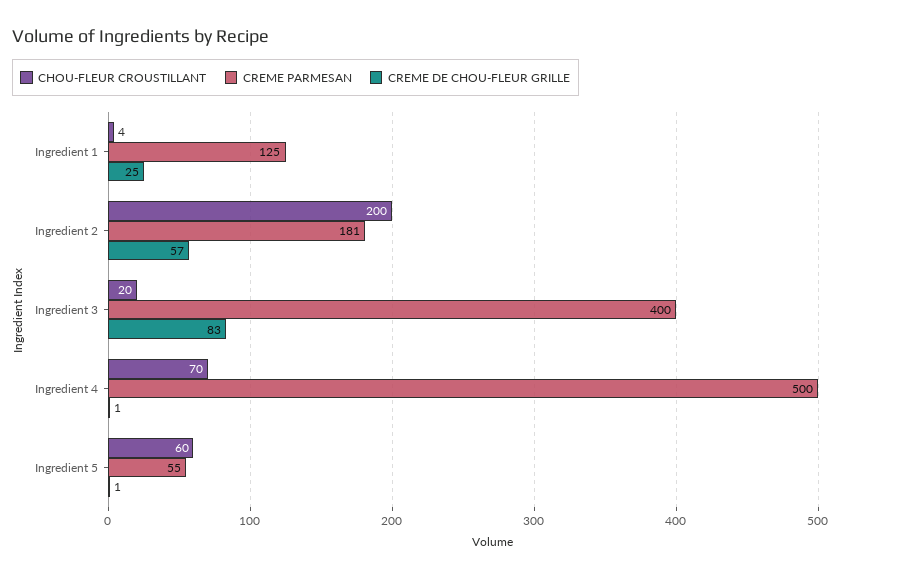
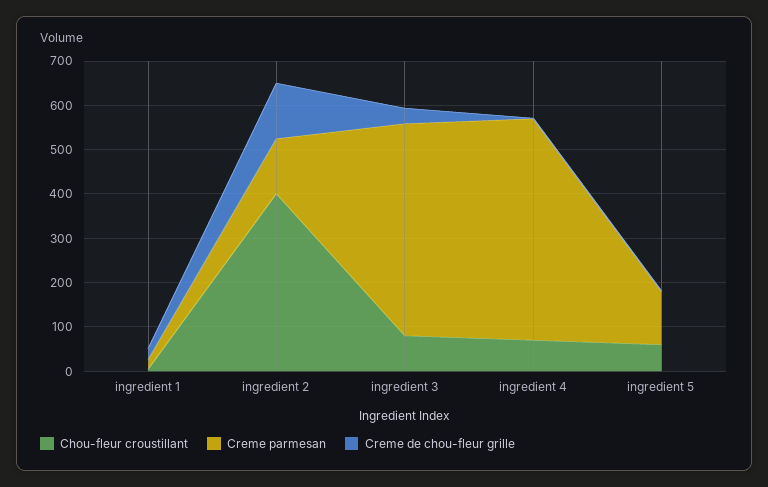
CREME PARMESAN, Ingredient 1: 125 -> 20
CHOU-FLEUR CROUSTILLANT, Ingredient 2: 200 -> 400
CREME PARMESAN, Ingredient 2: 181 -> 120
CREME DE CHOU-FLEUR GRILLE, Ingredient 2: 57 -> 120
CHOU-FLEUR CROUSTILLANT, Ingredient 3: 20 -> 80
CREME PARMESAN, Ingredient 3: 400 -> 480
CREME DE CHOU-FLEUR GRILLE, Ingredient 3: 83 -> 40
CREME PARMESAN, Ingredient 5: 55 -> 120

